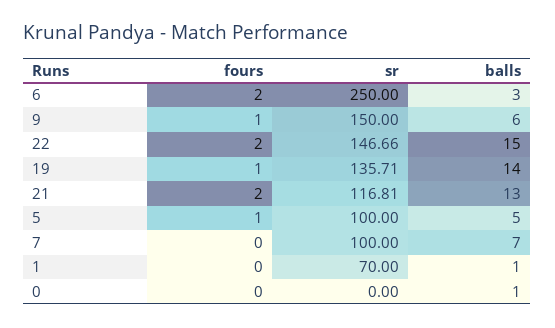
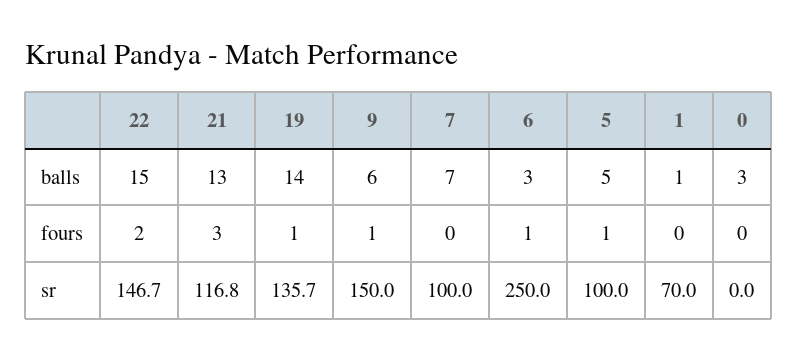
fours, 6: 2 -> 1
fours, 21: 2 -> 3
balls, 0: 1 -> 3

